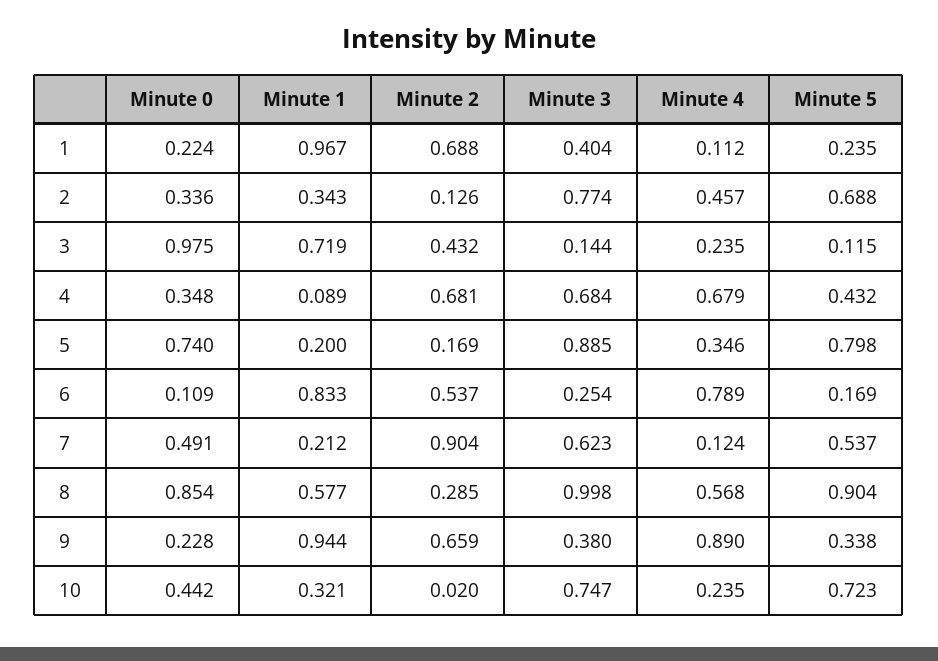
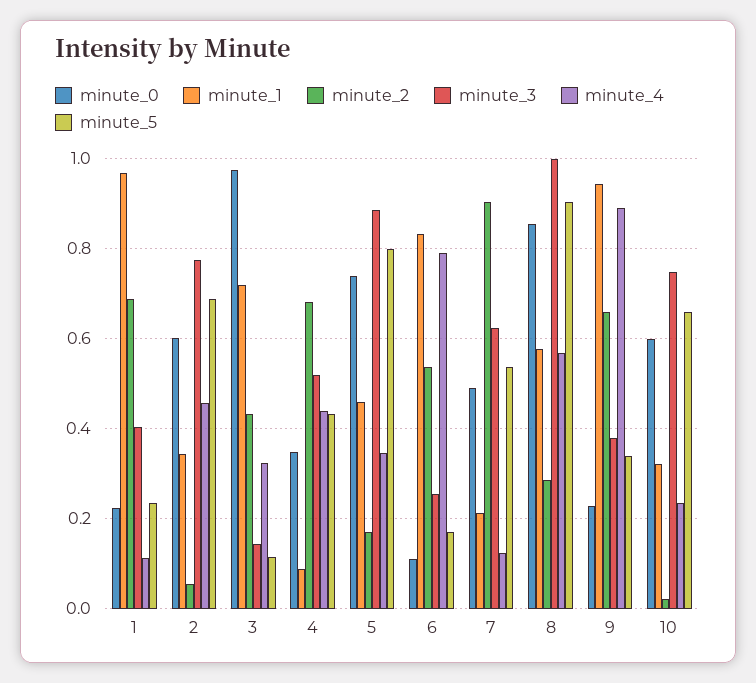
Minute 0, 2: 0.336 -> 0.6
Minute 2, 2: 0.126 -> 0.06
Minute 4, 3: 0.235 -> 0.32
Minute 3, 4: 0.684 -> 0.52
Minute 4, 4: 0.679 -> 0.44
Minute 1, 5: 0.2 -> 0.46
Minute 0, 10: 0.442 -> 0.6
Minute 5, 10: 0.723 -> 0.66

